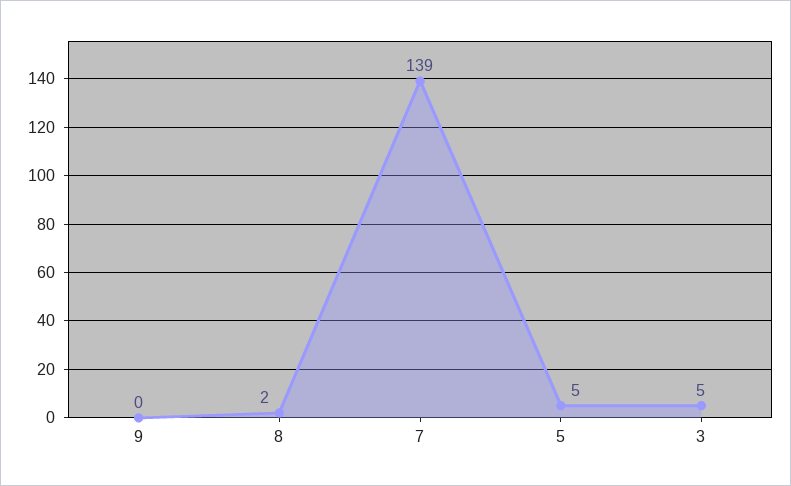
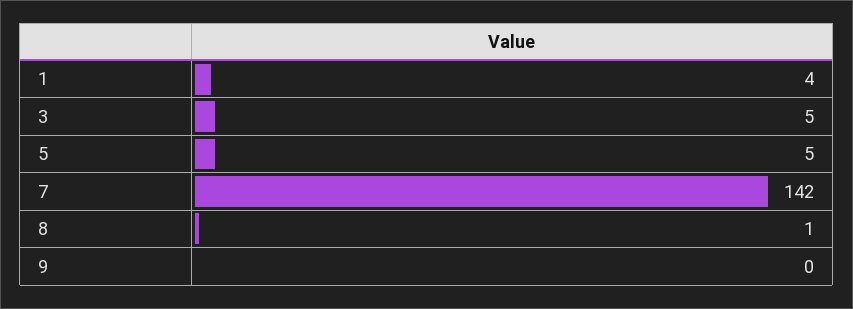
8: 2 -> 1
7: 139 -> 142
1: none -> 4

